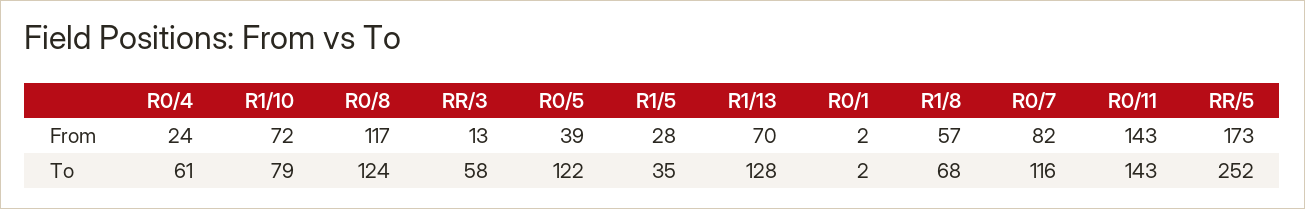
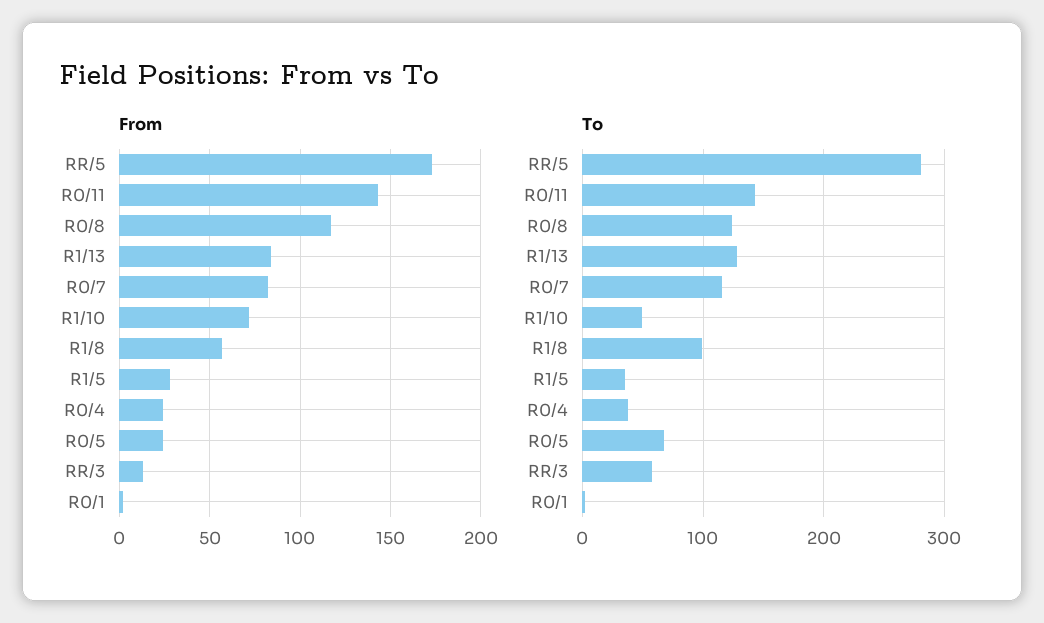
From, R0/5: 39 -> 25
From, R1/13: 70 -> 85
To, R0/4: 61 -> 40
To, R1/10: 79 -> 50
To, R0/5: 122 -> 70
To, R1/8: 68 -> 100
To, RR/5: 252 -> 280

